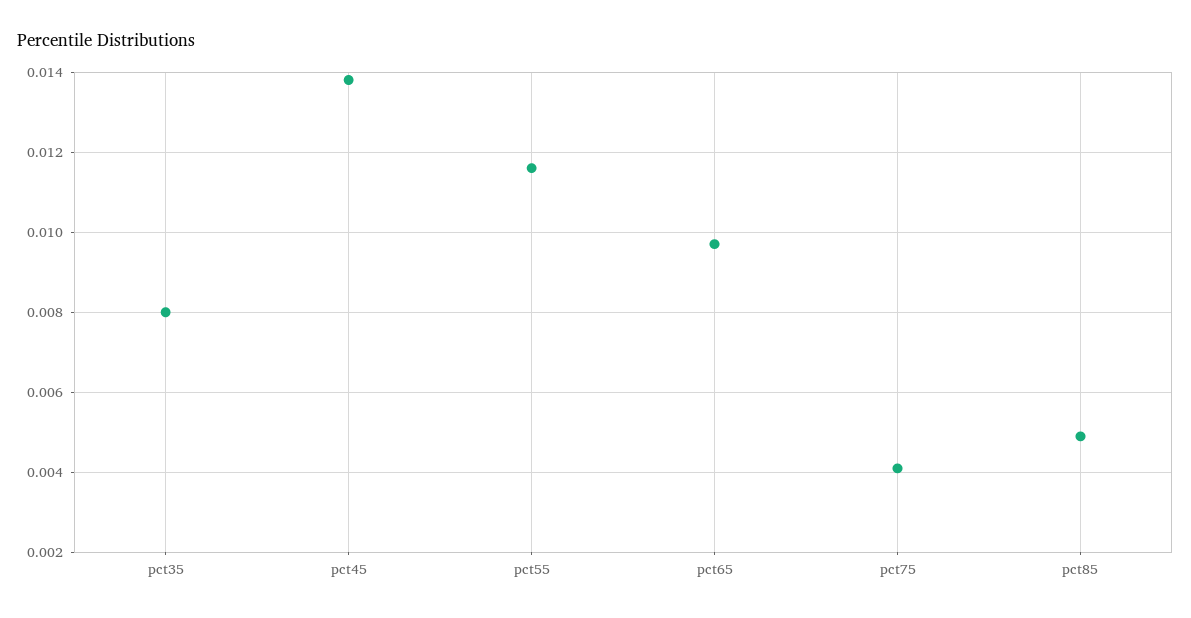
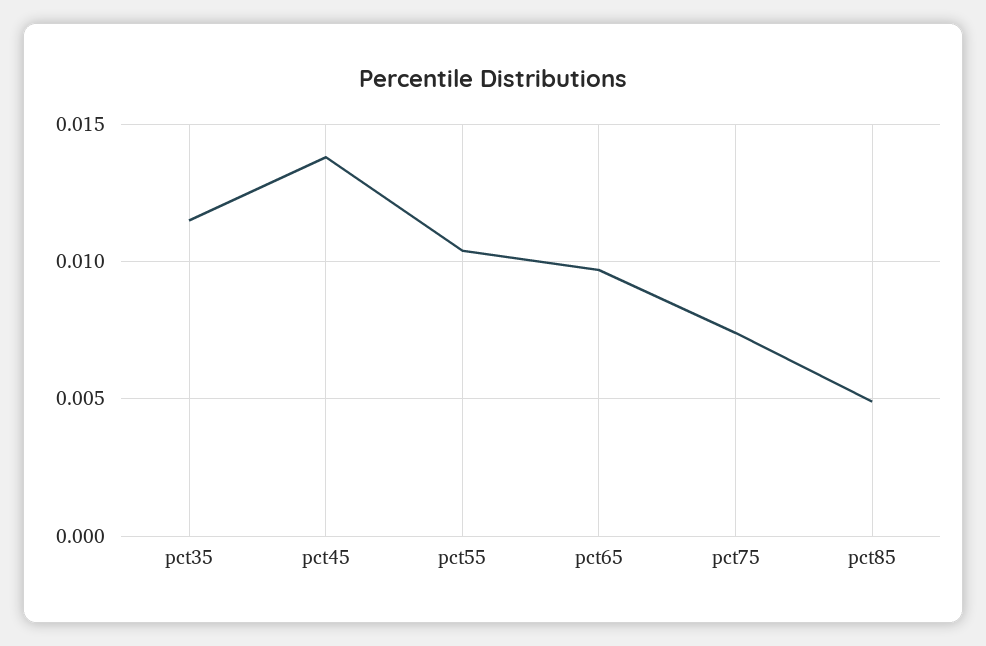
pct35: 0.008 -> 0.0115
pct55: 0.0115 -> 0.0105
pct75: 0.004 -> 0.0075

